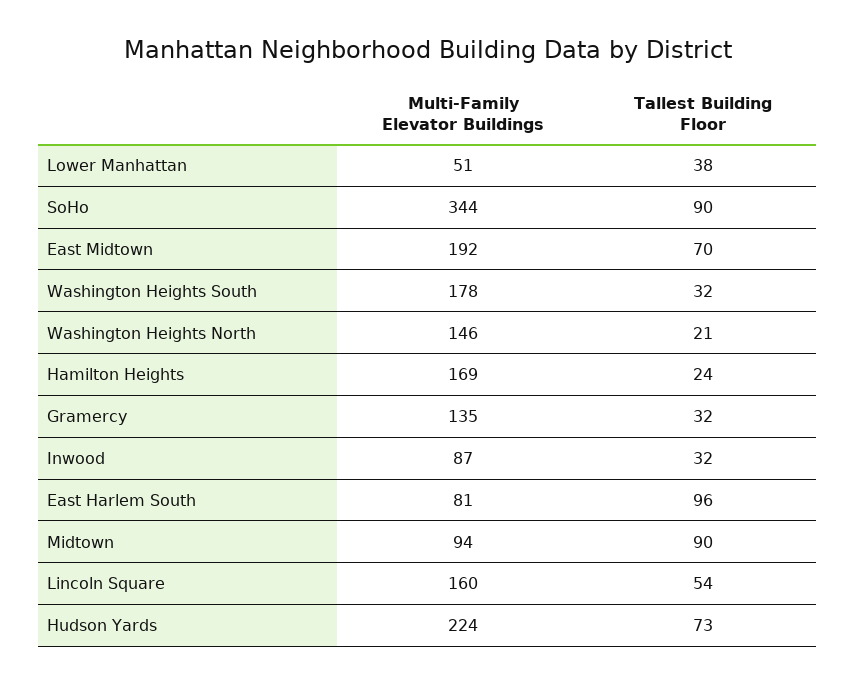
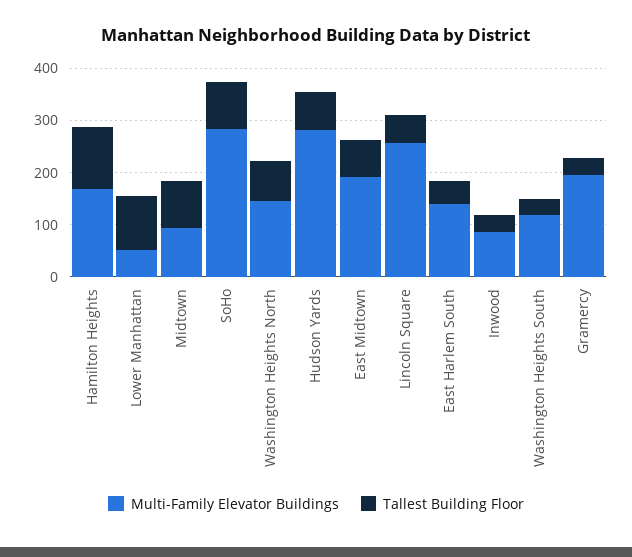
Tallest Building Floor, Lower Manhattan: 38 -> 100
Multi-Family Elevator Buildings, SoHo: 344 -> 280
Multi-Family Elevator Buildings, Washington Heights South: 178 -> 120
Tallest Building Floor, Washington Heights North: 21 -> 80
Tallest Building Floor, Hamilton Heights: 24 -> 120
Multi-Family Elevator Buildings, Gramercy: 135 -> 200
Multi-Family Elevator Buildings, East Harlem South: 81 -> 140
Tallest Building Floor, East Harlem South: 96 -> 40
Multi-Family Elevator Buildings, Lincoln Square: 160 -> 260
Multi-Family Elevator Buildings, Hudson Yards: 224 -> 280

